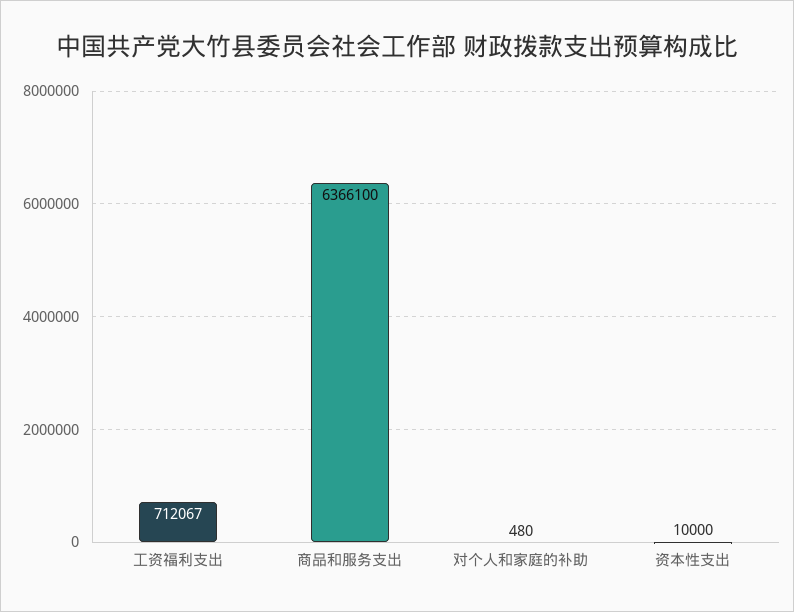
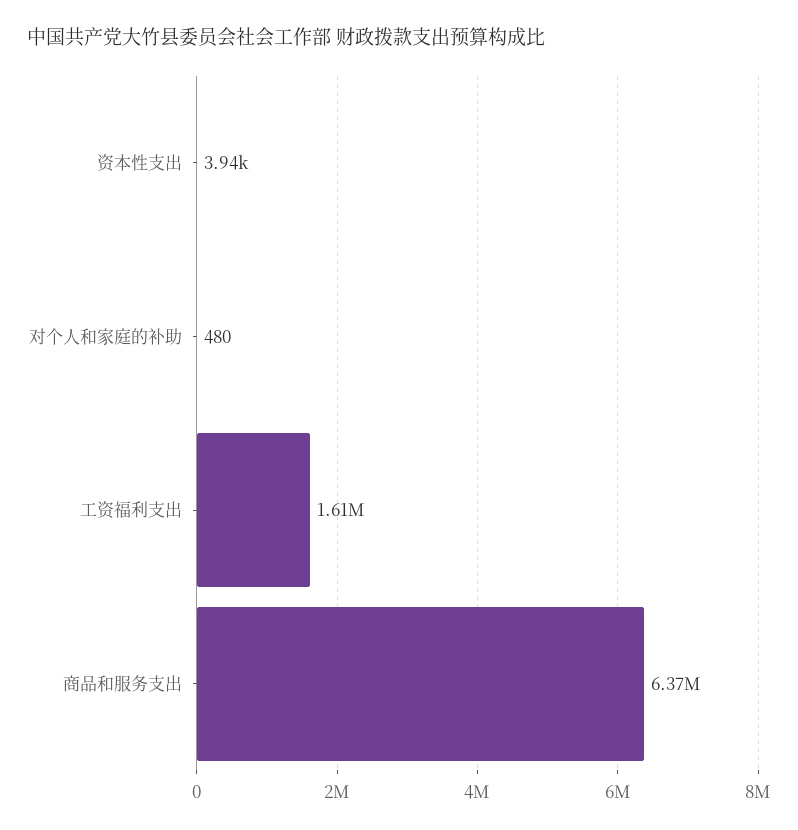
工资福利支出: 712067 -> 1610000
资本性支出: 10000 -> 3940

